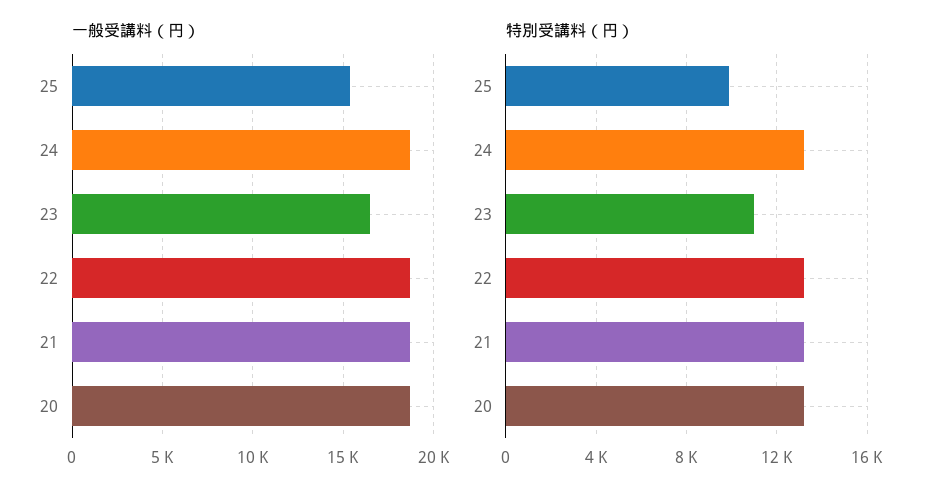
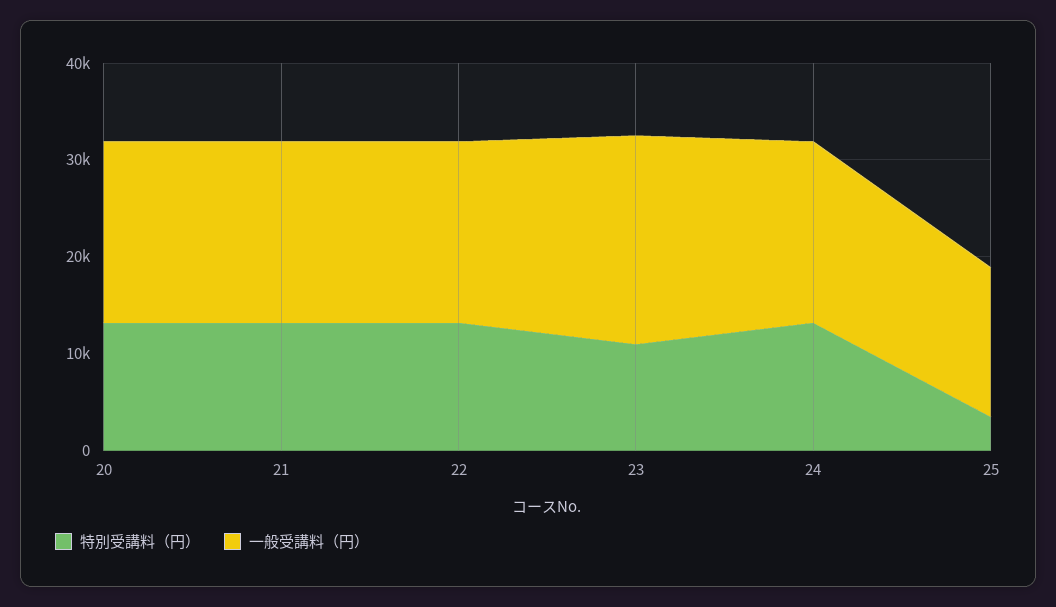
一般受講料（円）, 23: 16500 -> 22000
特別受講料（円）, 25: 10000 -> 4000

